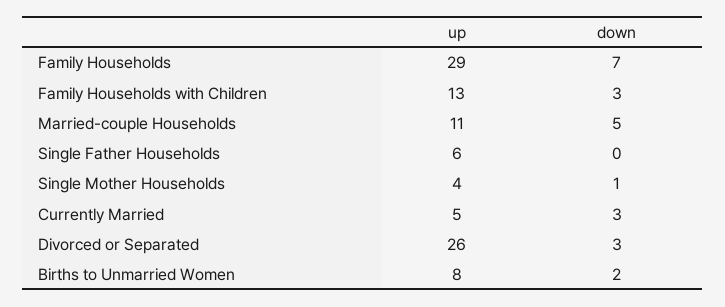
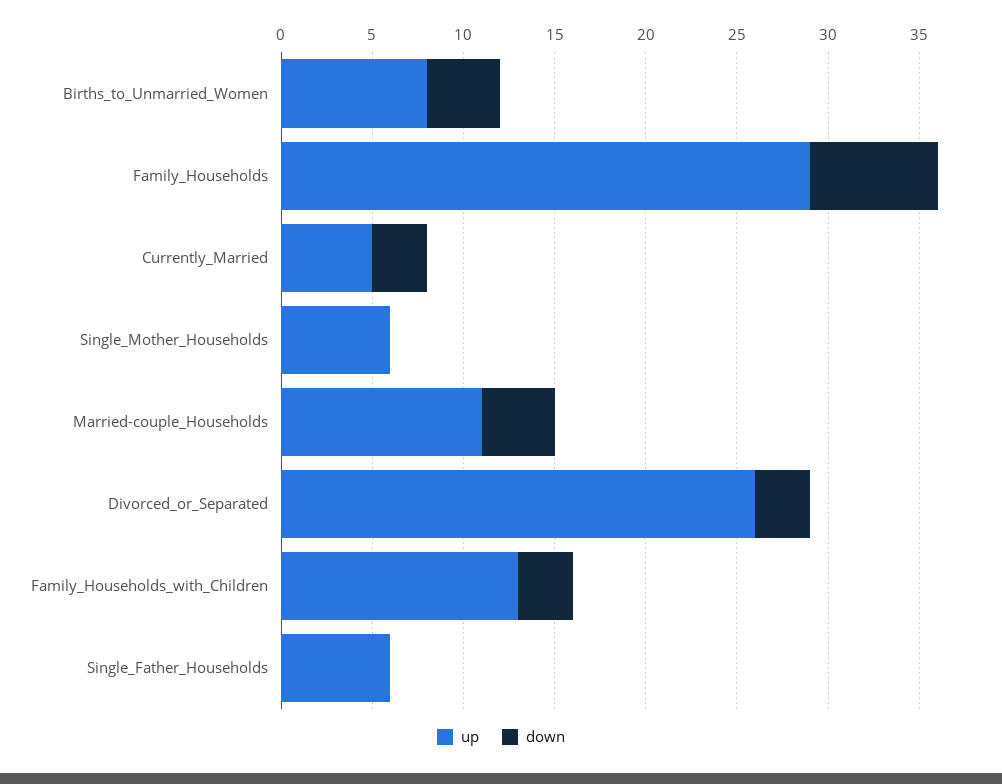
down, Married-couple Households: 5 -> 4
up, Single Mother Households: 4 -> 6
down, Single Mother Households: 1 -> 0
down, Births to Unmarried Women: 2 -> 4

